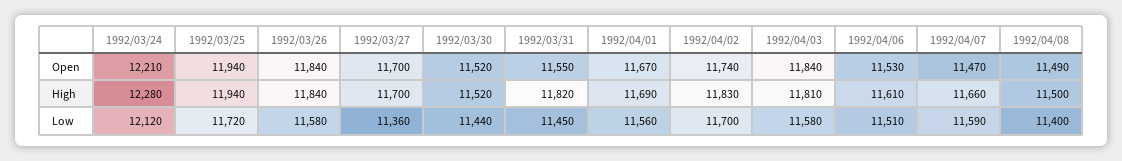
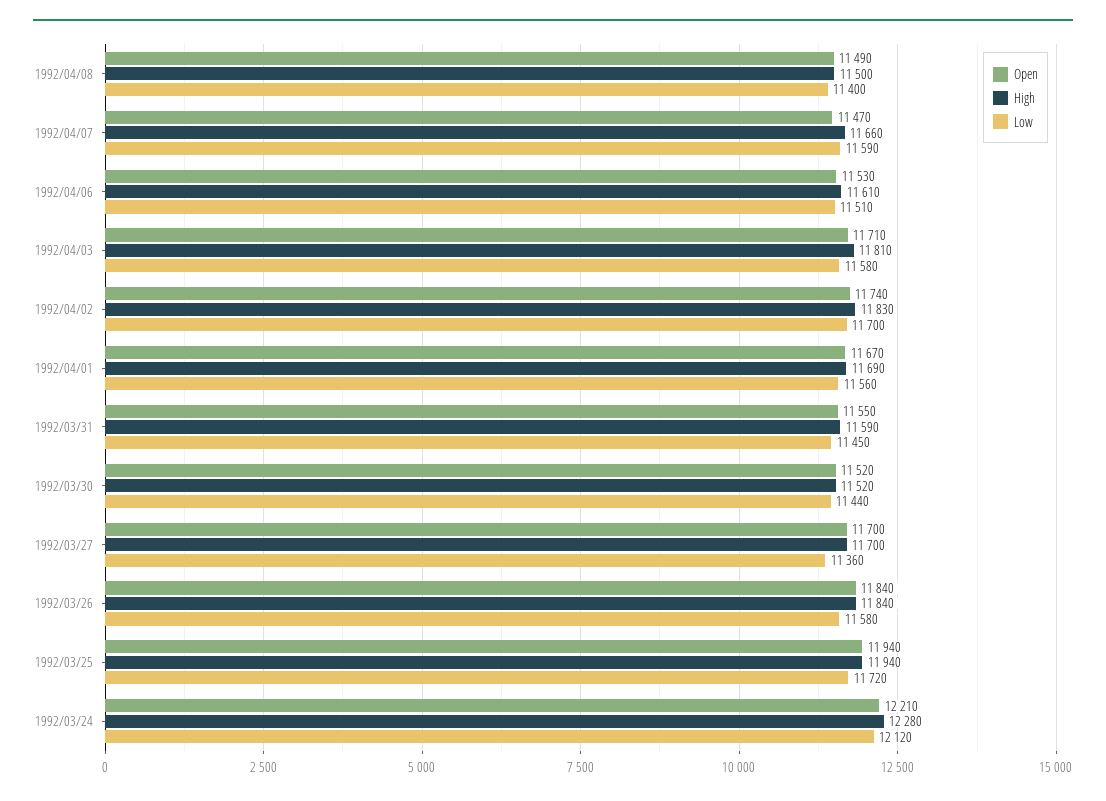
Open, 1992/04/03: 11840 -> 11710
High, 1992/03/31: 11820 -> 11590

